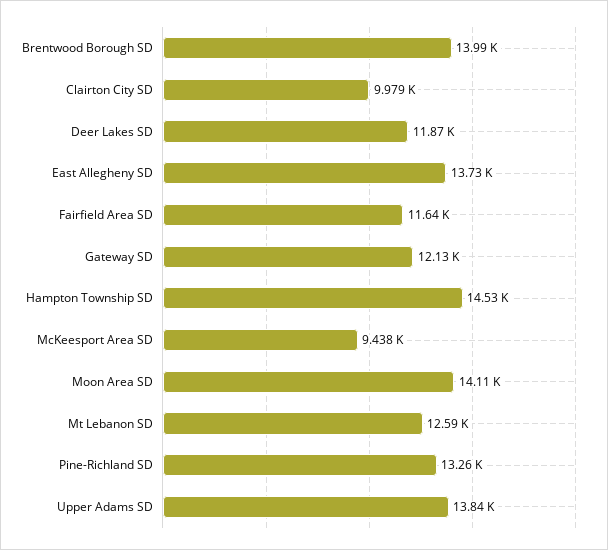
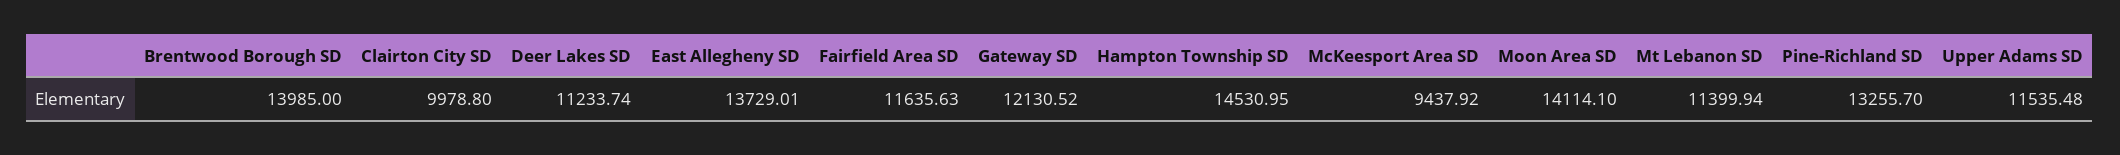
Deer Lakes SD: 11870 -> 11233.74
Mt Lebanon SD: 12590 -> 11399.94
Upper Adams SD: 13840 -> 11535.48

